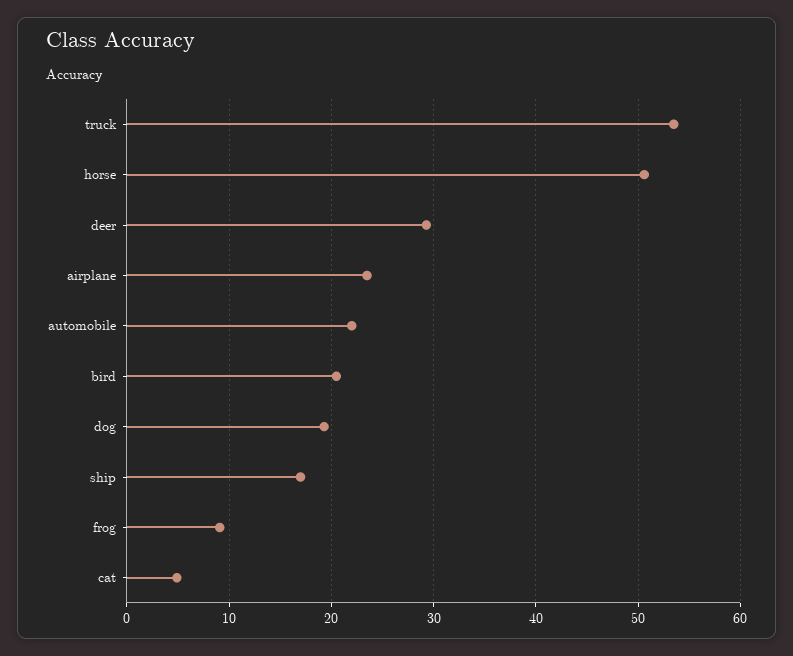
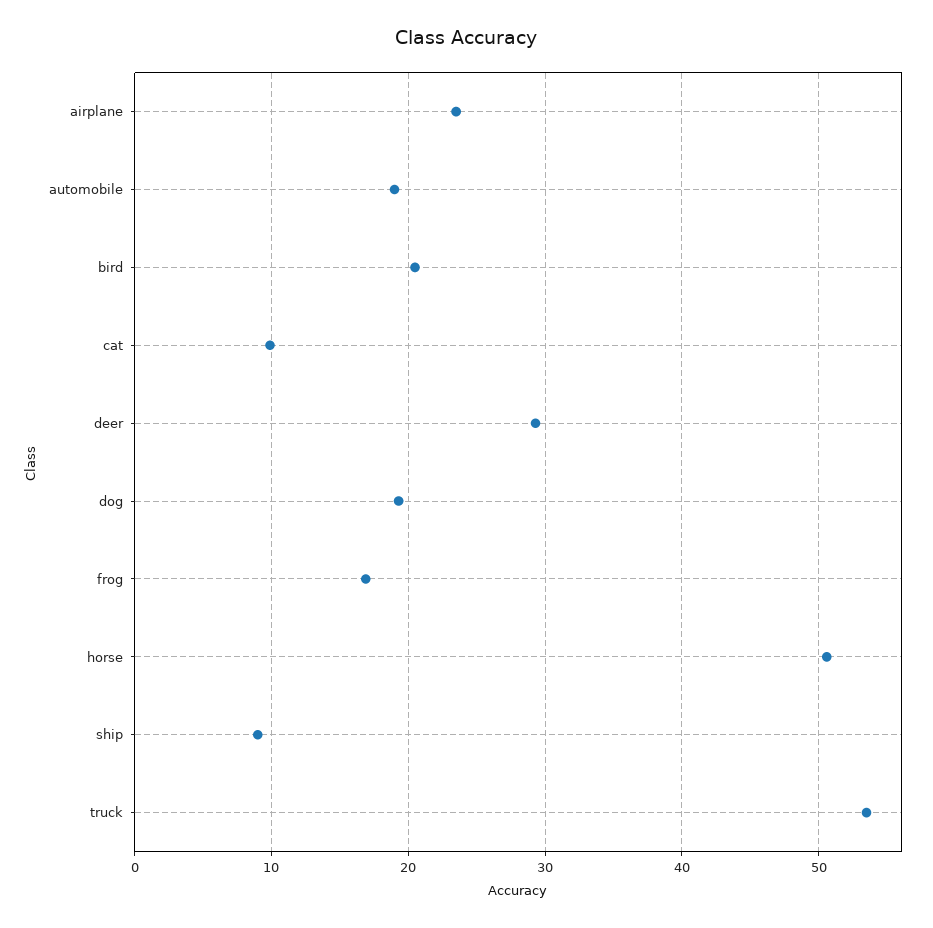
automobile: 22 -> 19
ship: 17 -> 9
frog: 9 -> 17
cat: 5 -> 10

